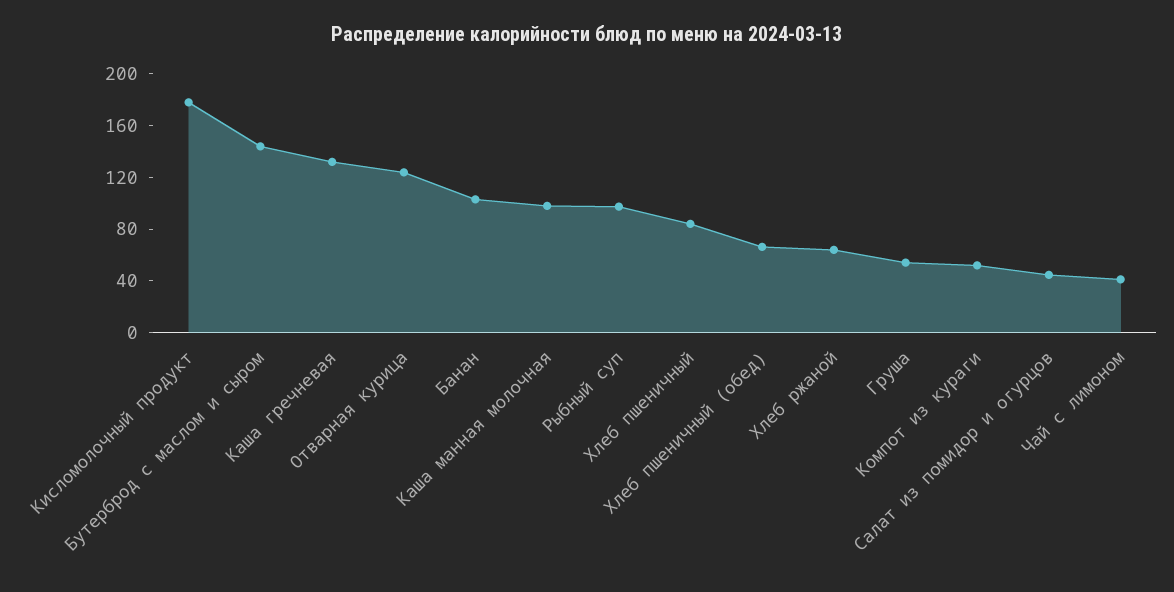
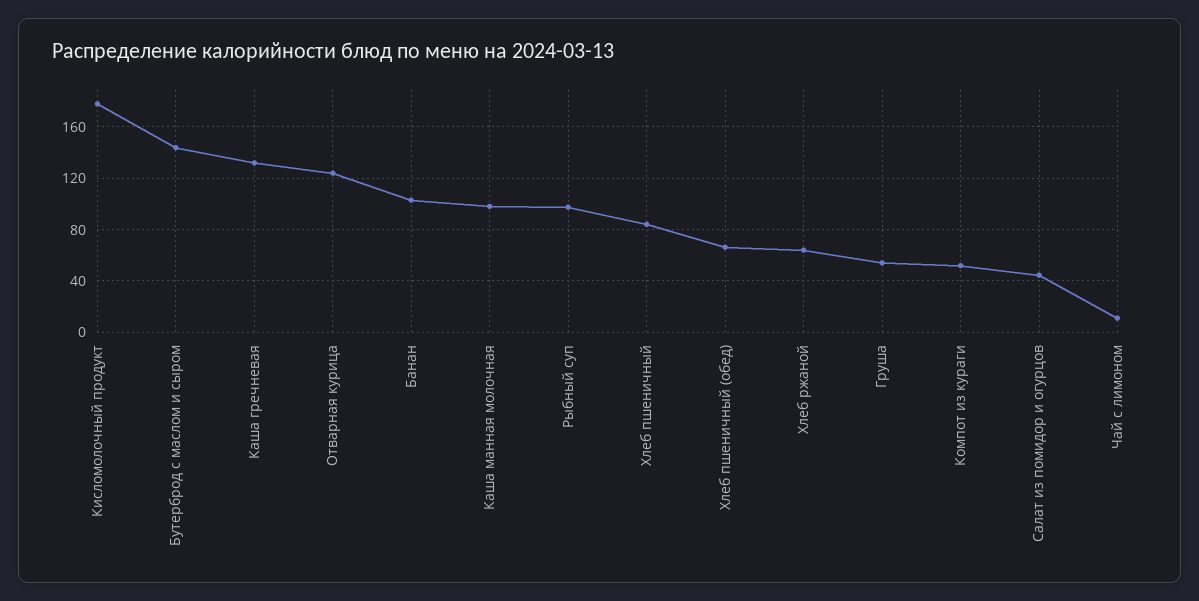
Чай с лимоном: 40 -> 10

